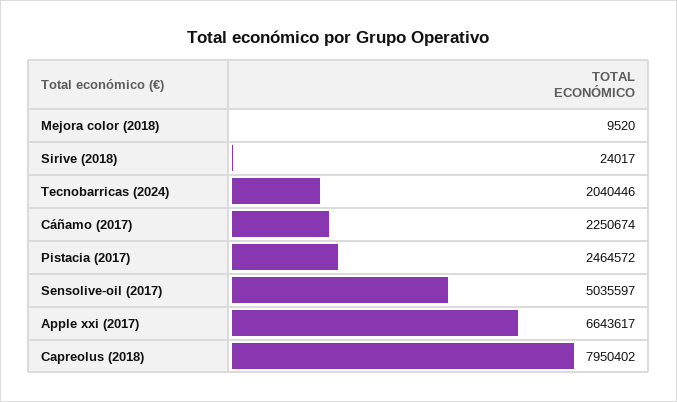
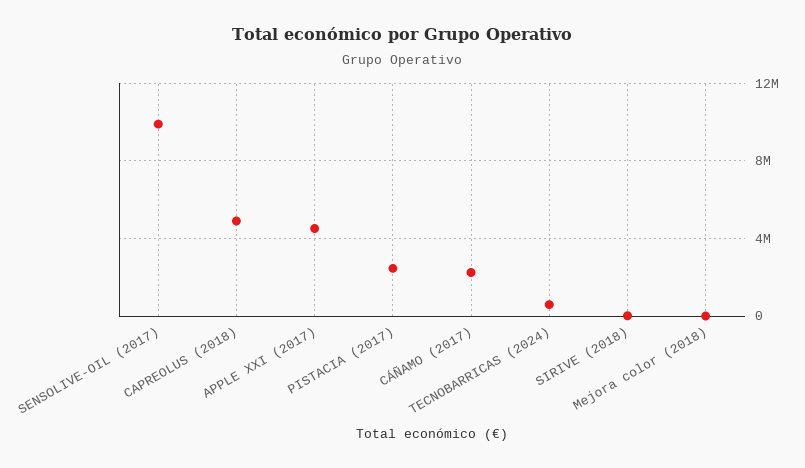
Tecnobarricas (2024): 2040446 -> 500000
Sensolive-oil (2017): 5035597 -> 10000000
Apple xxi (2017): 6643617 -> 4500000
Capreolus (2018): 7950402 -> 5000000

